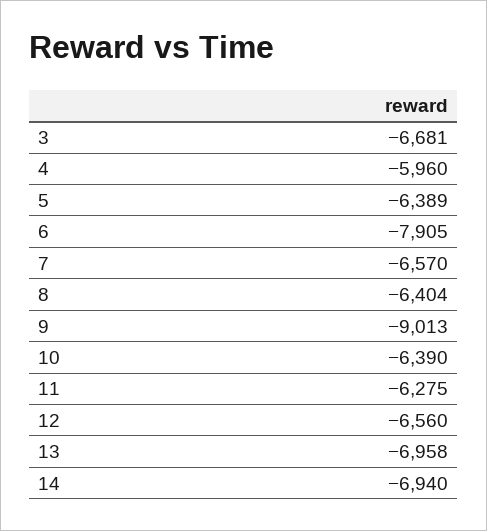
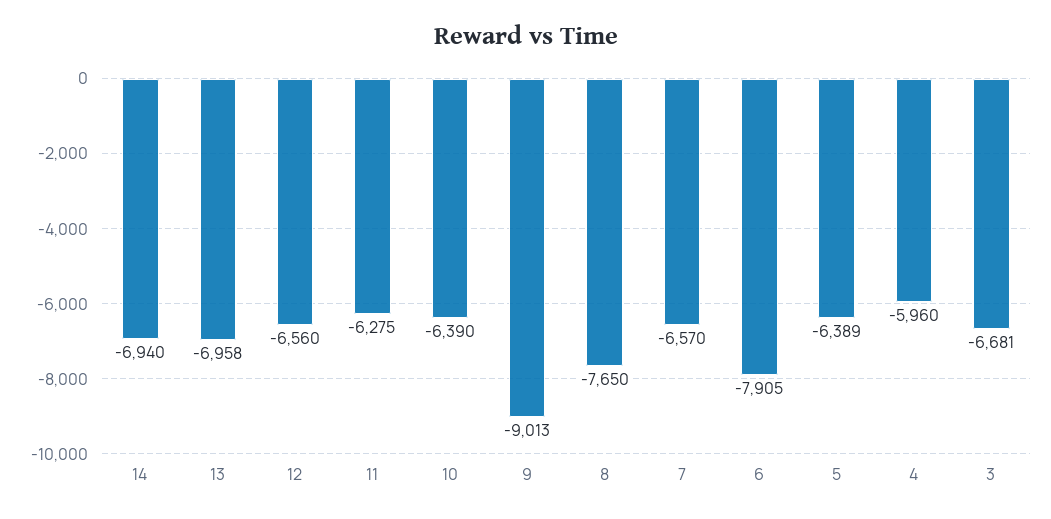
8: -6404 -> -7650

